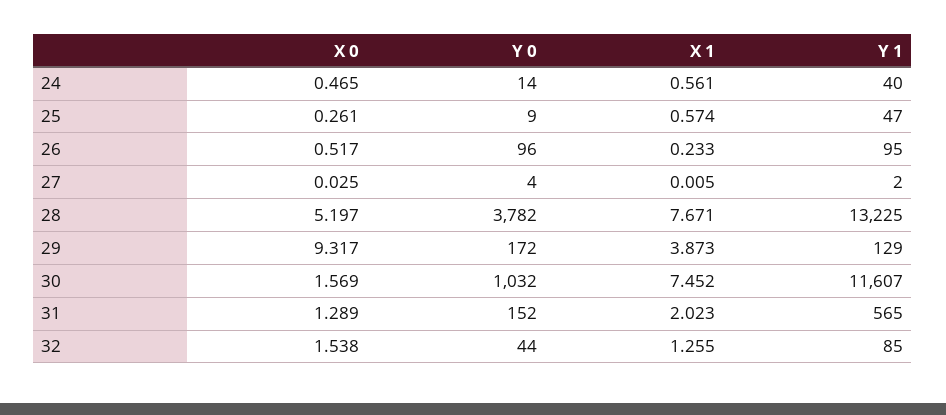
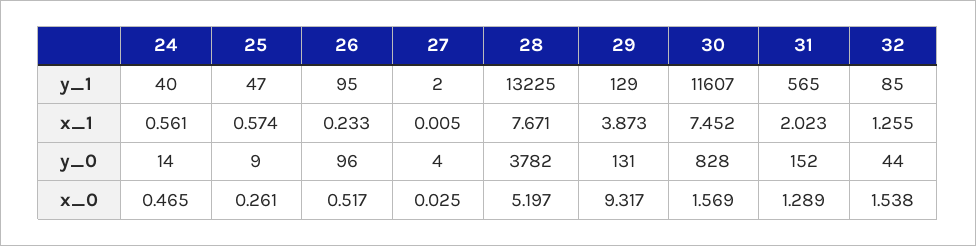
Y 0, 29: 172 -> 131
Y 0, 30: 1032 -> 828

